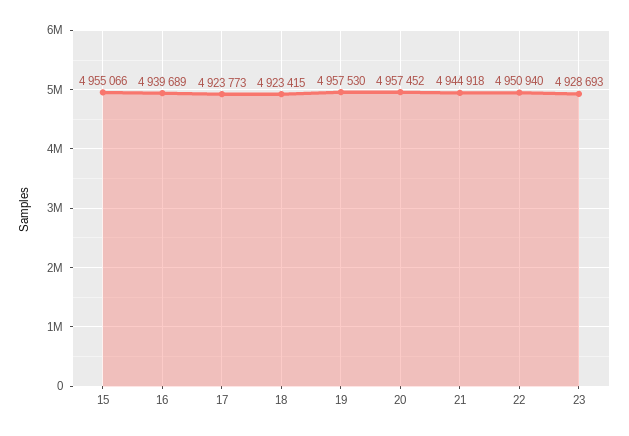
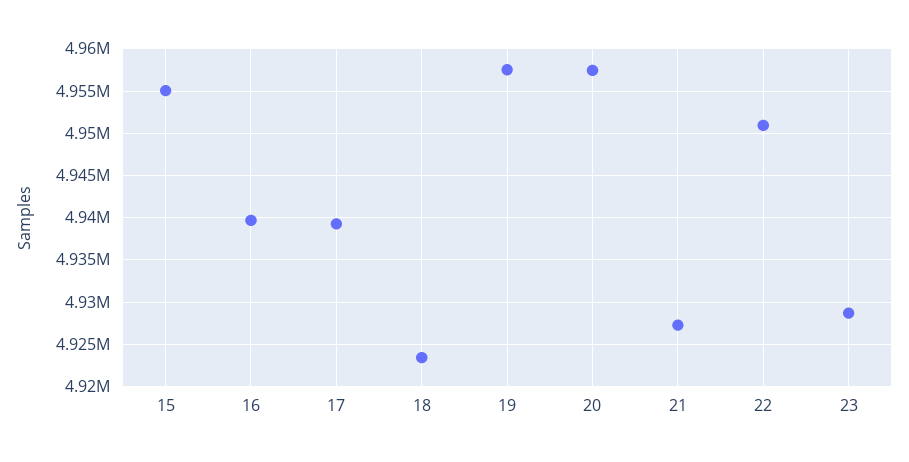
17: 4923773 -> 4939000
21: 4944918 -> 4927000

